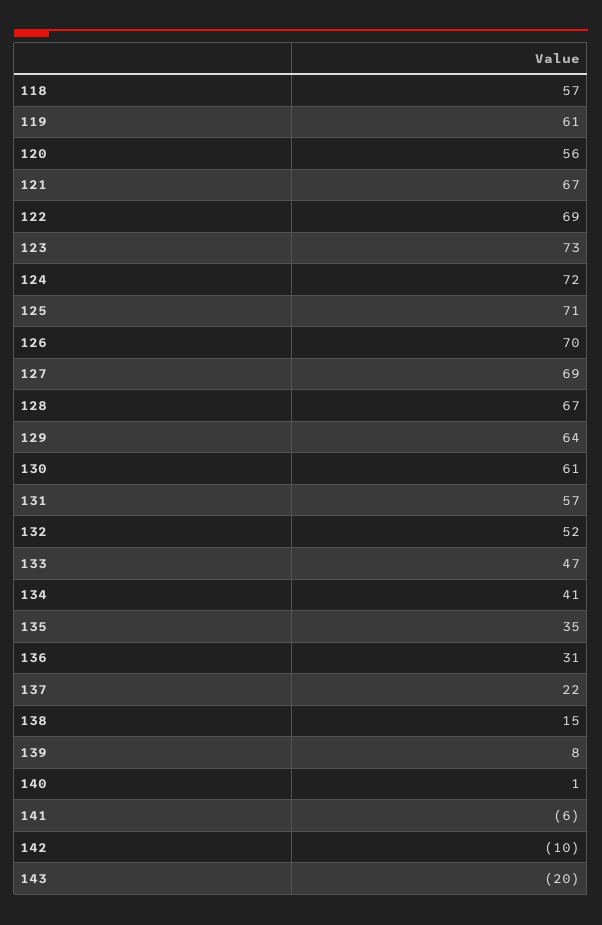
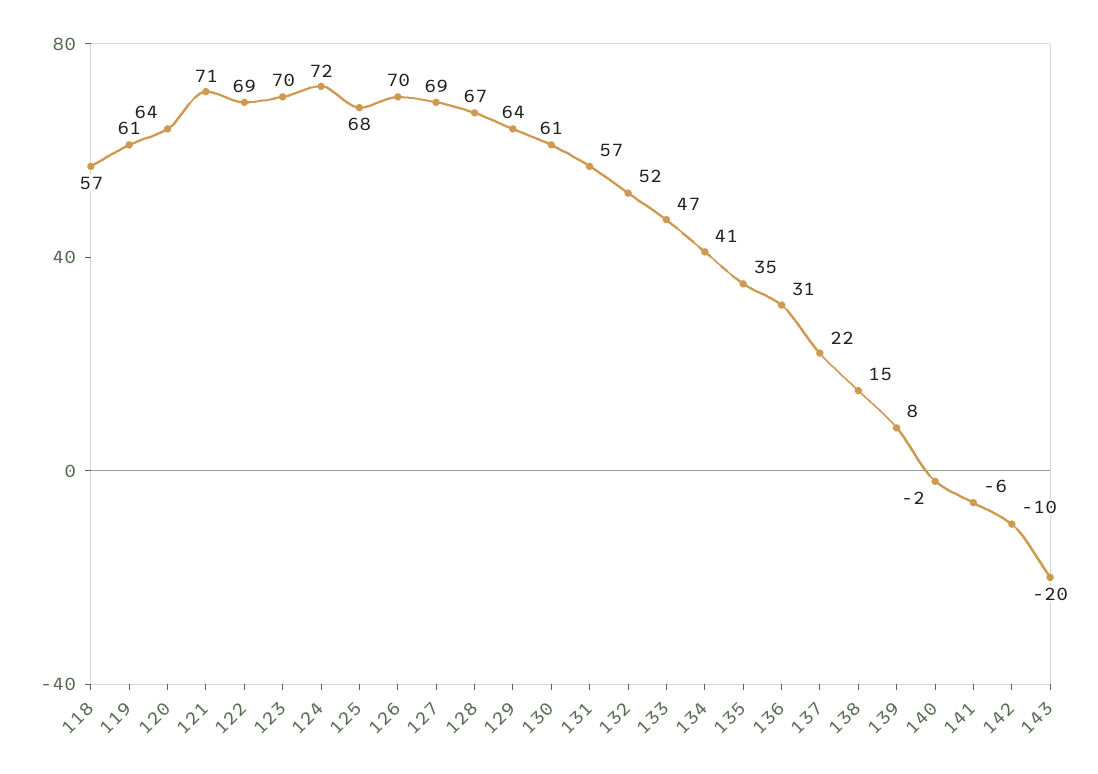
120: 56 -> 64
121: 67 -> 71
123: 73 -> 70
125: 71 -> 68
140: 1 -> -2

